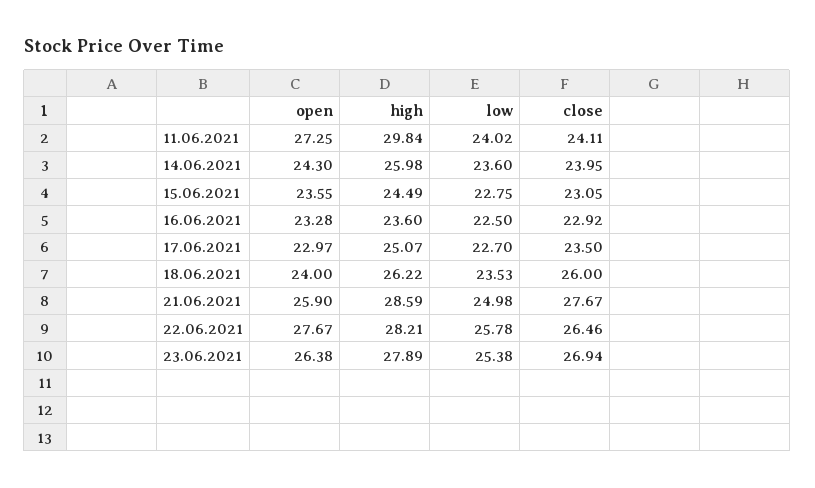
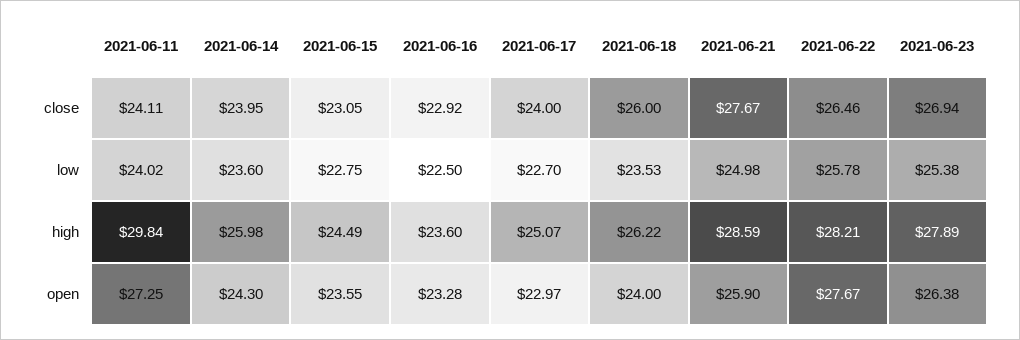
close, 17.06.2021: 23.5 -> 24

